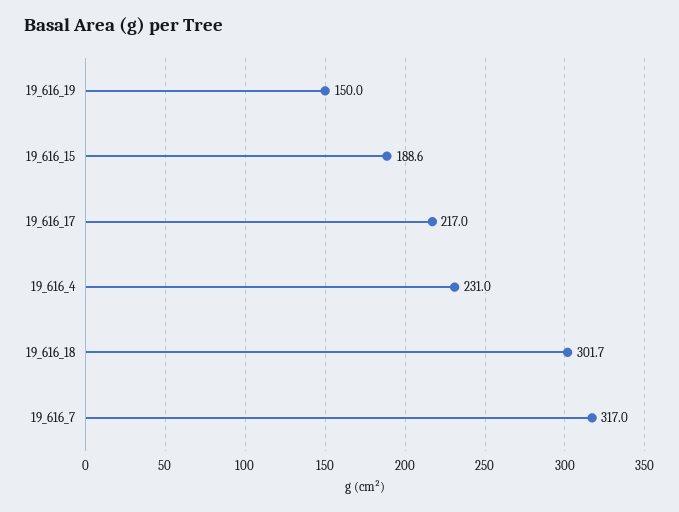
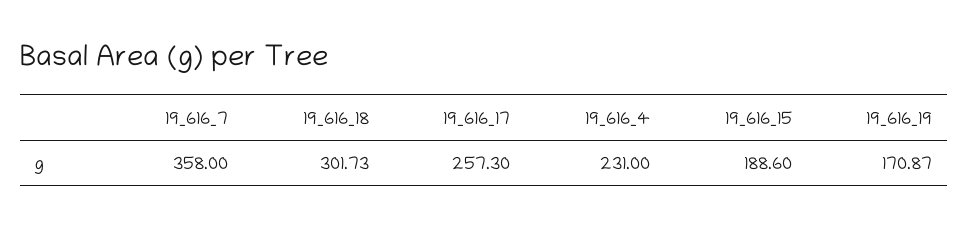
19_616_19: 150 -> 170.87
19_616_17: 217 -> 257.3
19_616_7: 317 -> 358

